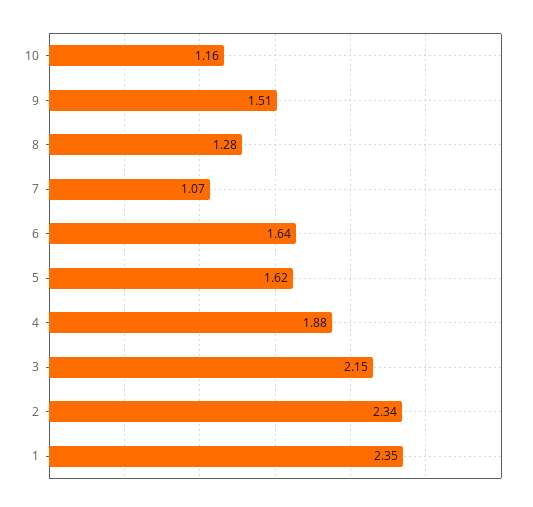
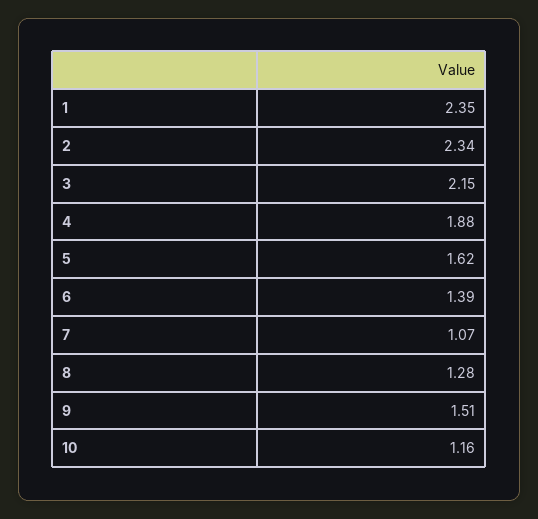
6: 1.64 -> 1.39

